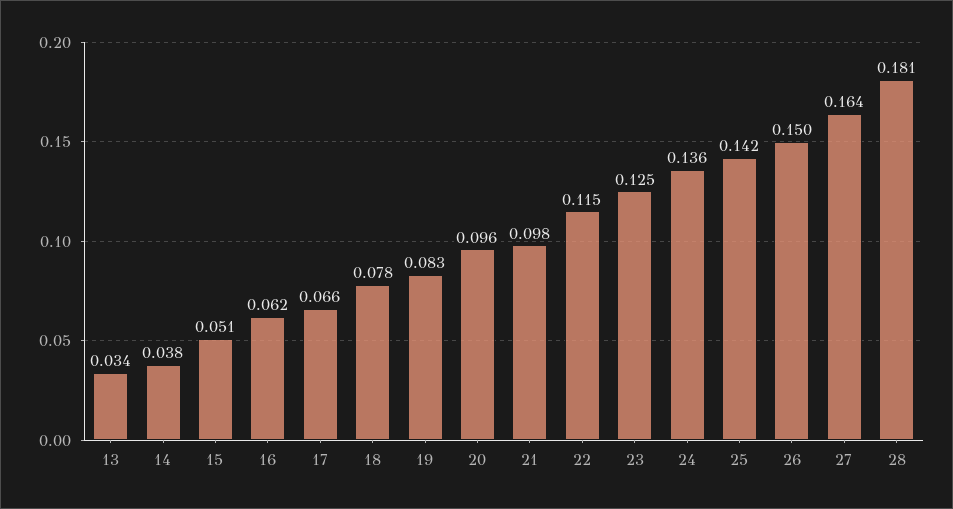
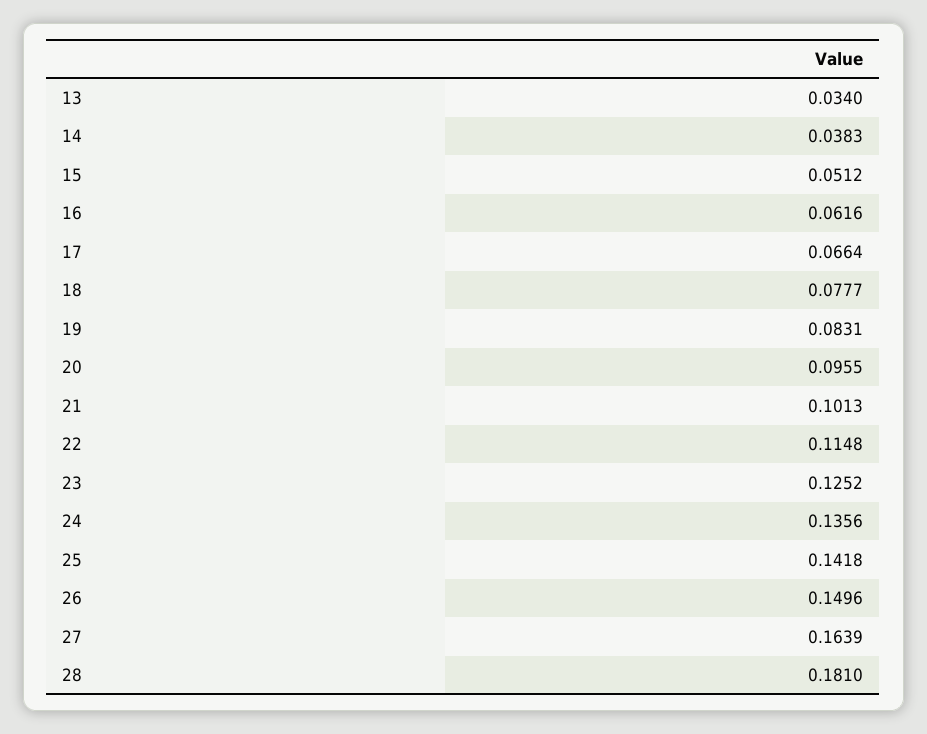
21: 0.098 -> 0.1013

